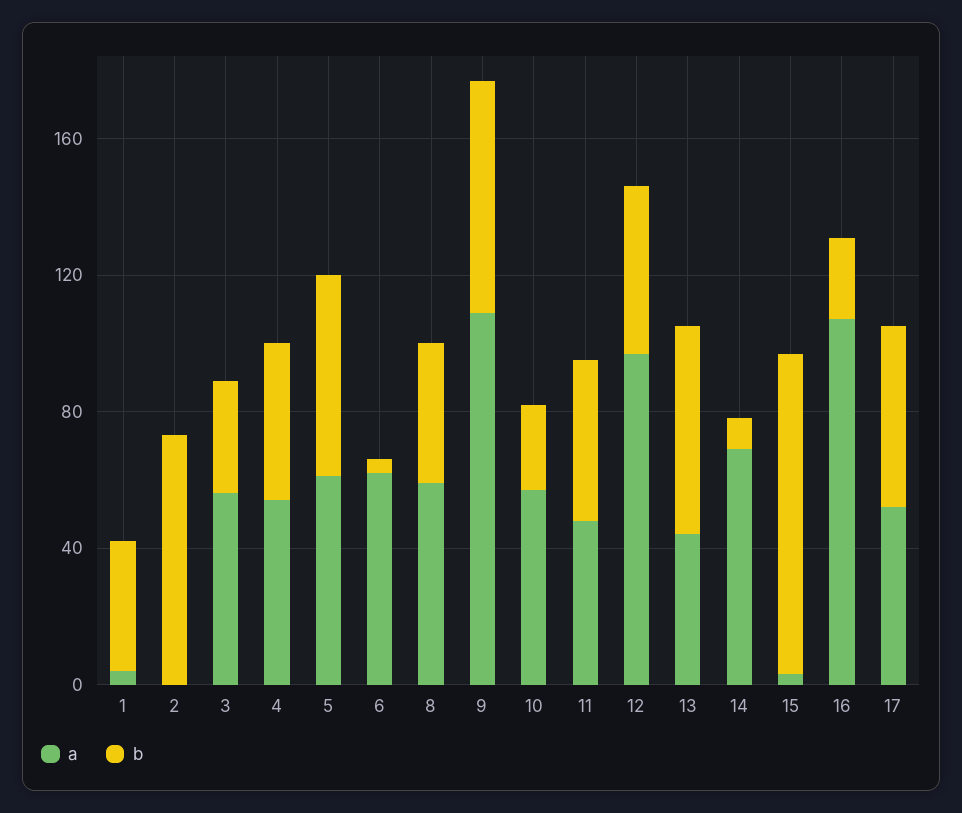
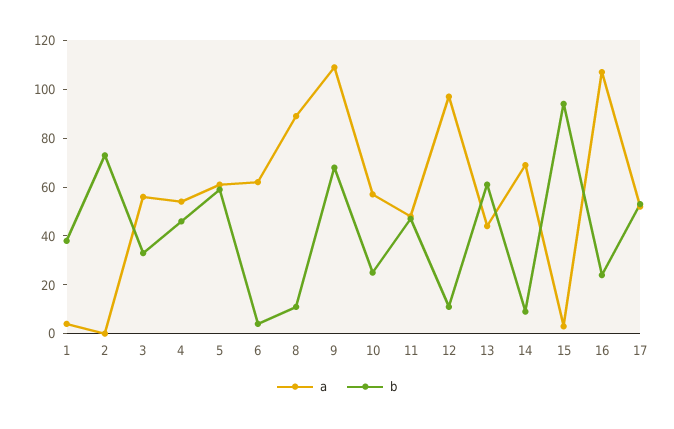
a, 8: 60 -> 90
b, 8: 40 -> 10
b, 12: 50 -> 10

